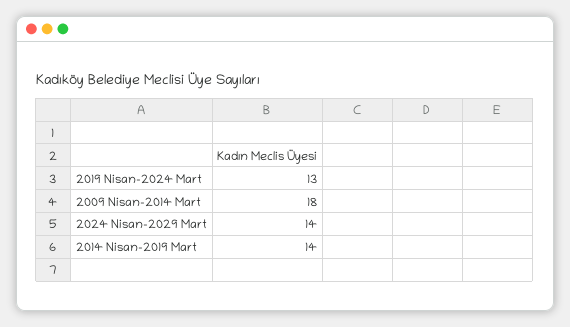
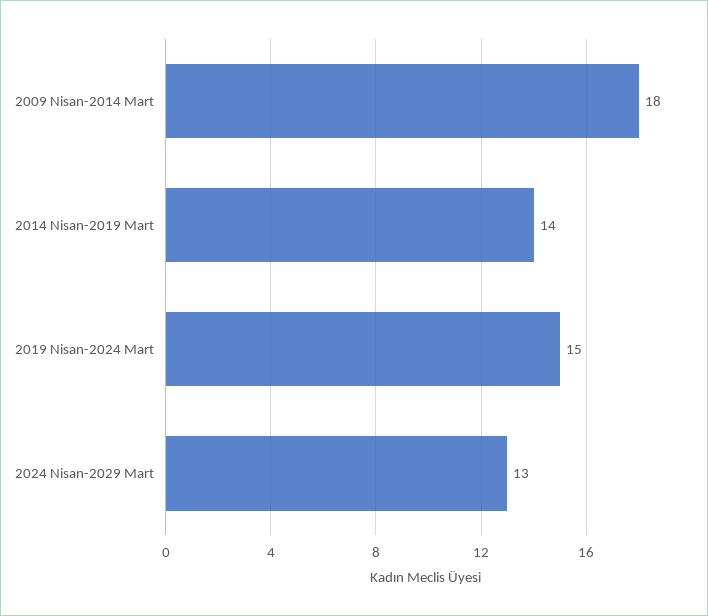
2019 Nisan-2024 Mart: 13 -> 15
2024 Nisan-2029 Mart: 14 -> 13

